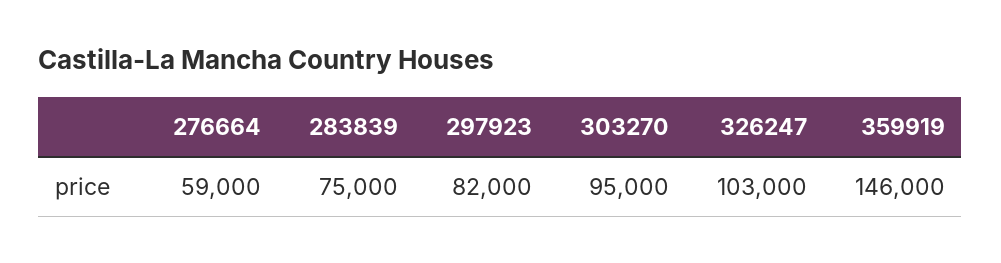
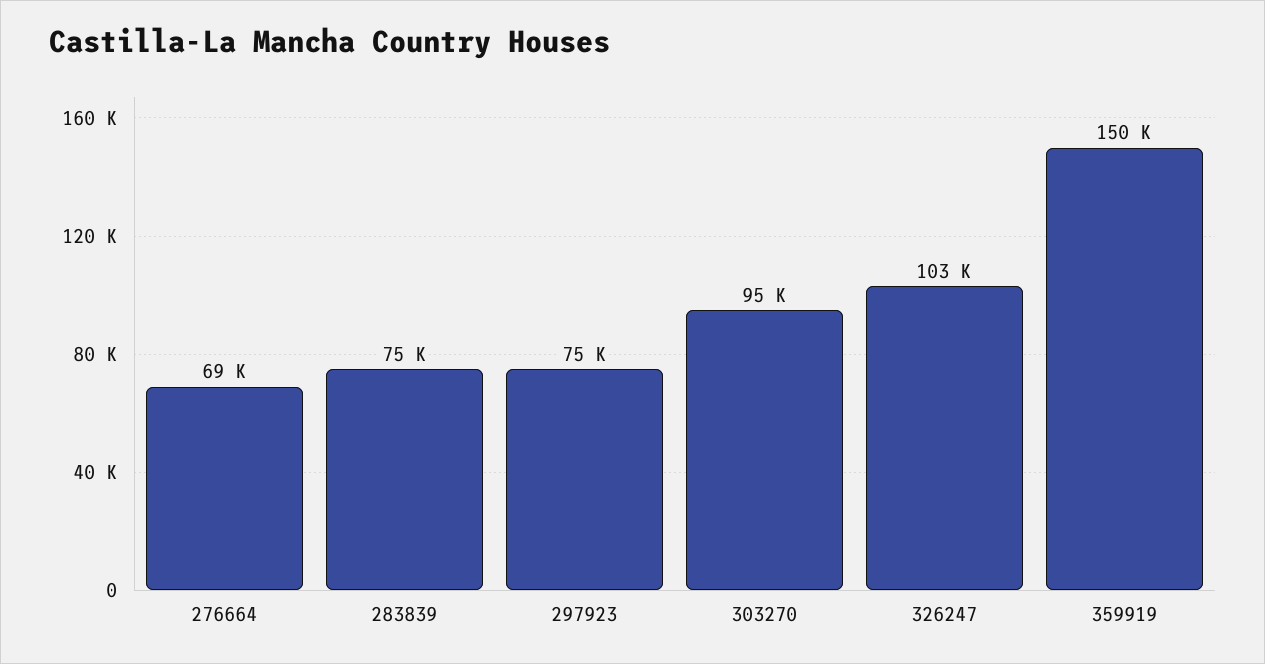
276664: 59000 -> 69000
297923: 82000 -> 75000
359919: 146000 -> 150000

